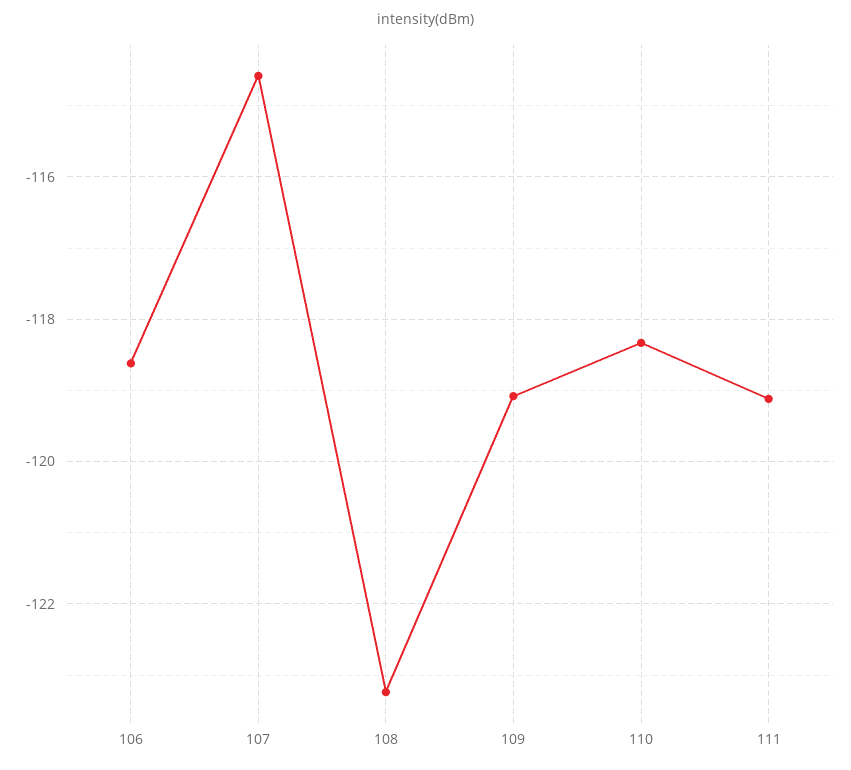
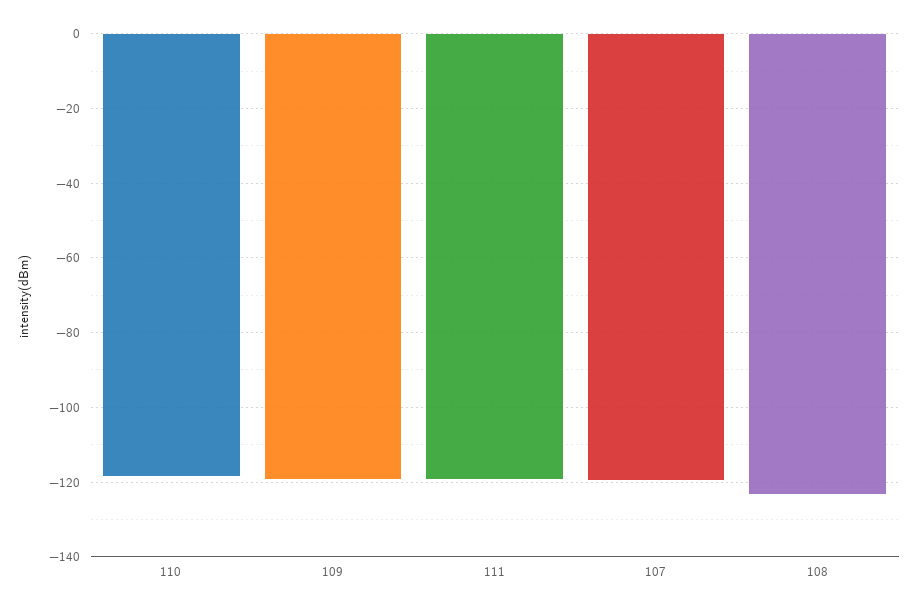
106: -118.6 -> none
107: -114.6 -> -120

